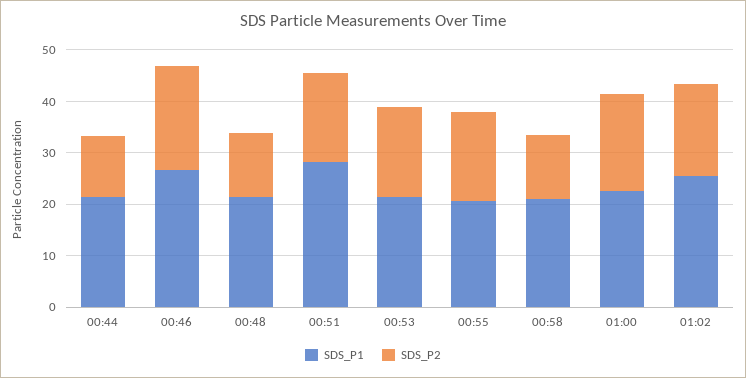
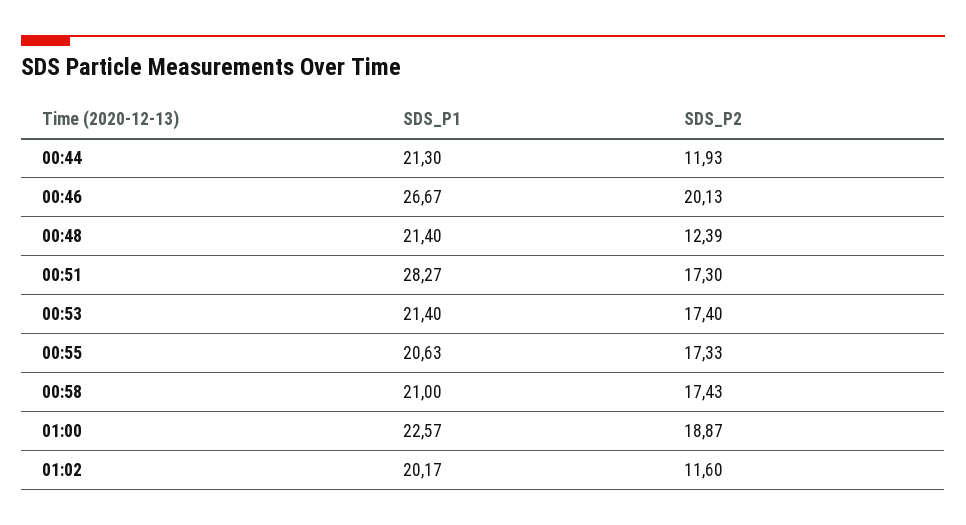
SDS_P2, 00:58: 12 -> 17.43
SDS_P1, 01:02: 26 -> 20.17
SDS_P2, 01:02: 18 -> 11.6

